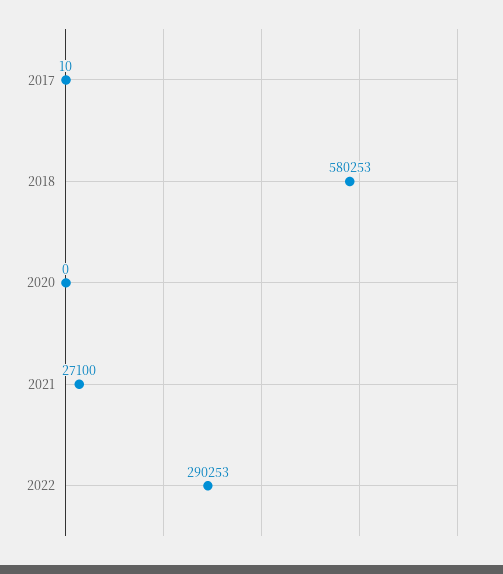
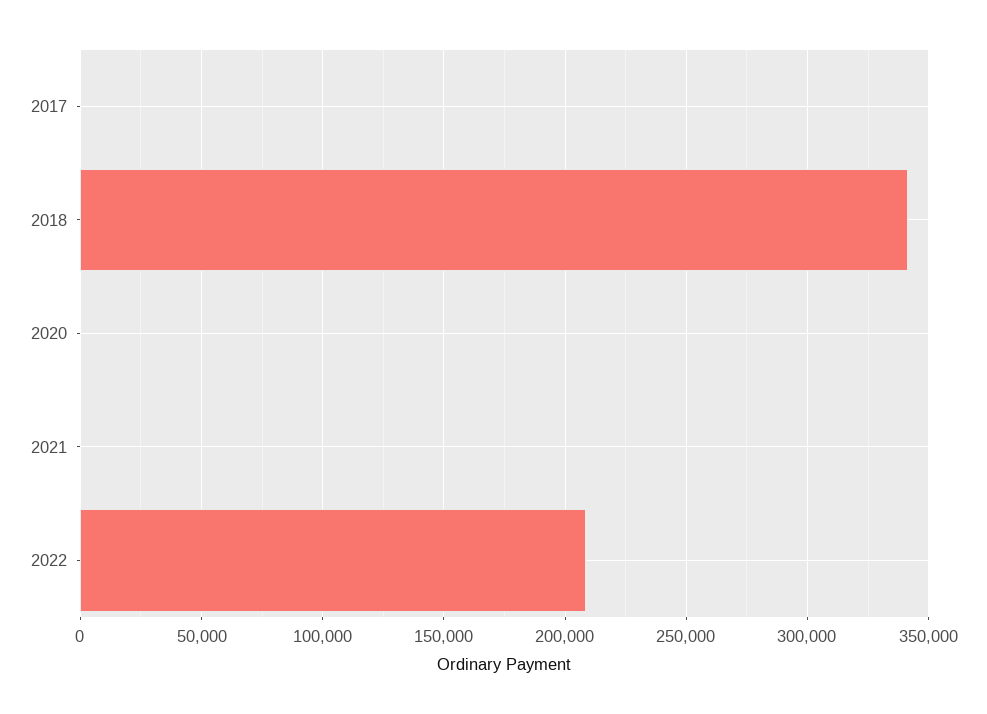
2018: 580253 -> 340000
2021: 27100 -> 0
2022: 290253 -> 210000

